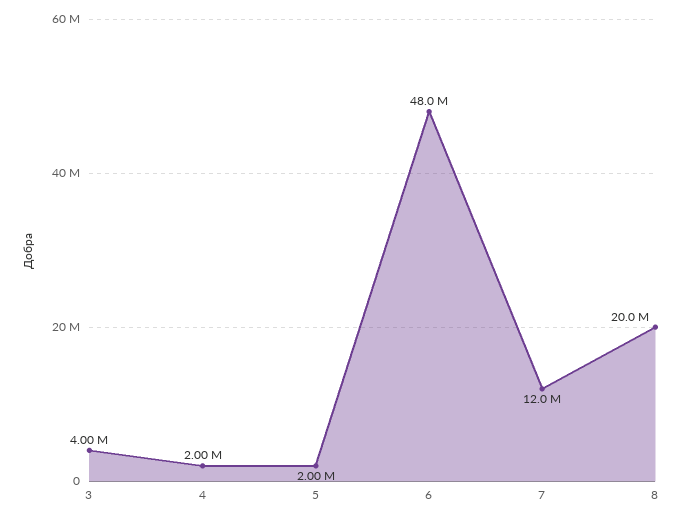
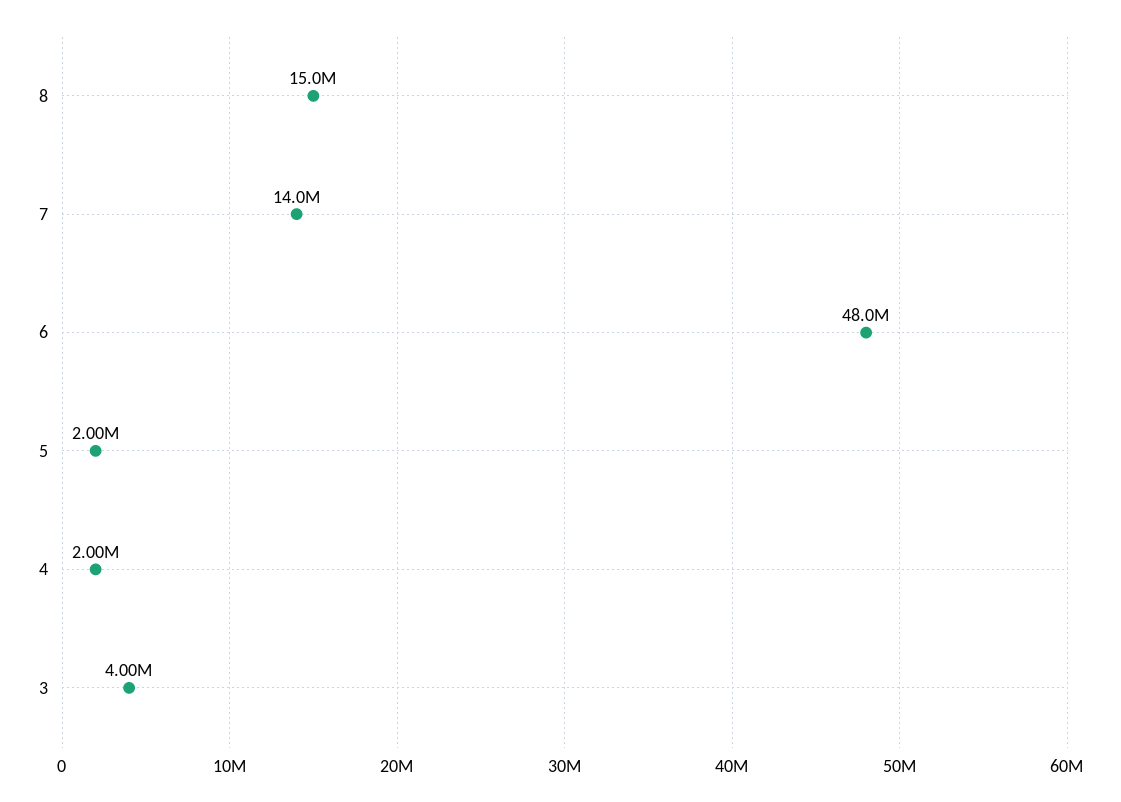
7: 12000000 -> 14000000
8: 20000000 -> 15000000

